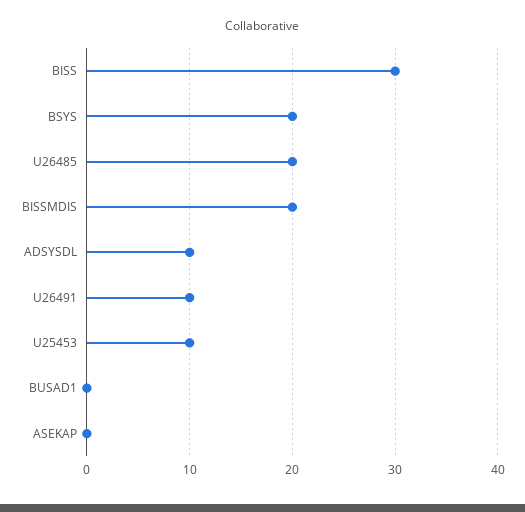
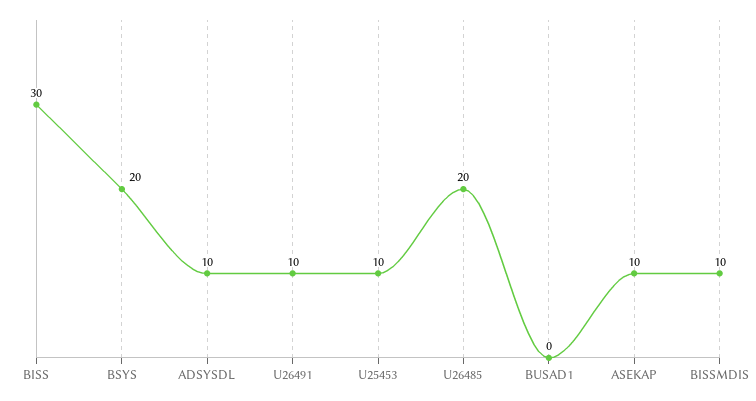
BISSMDIS: 20 -> 10
ASEKAP: 0 -> 10

